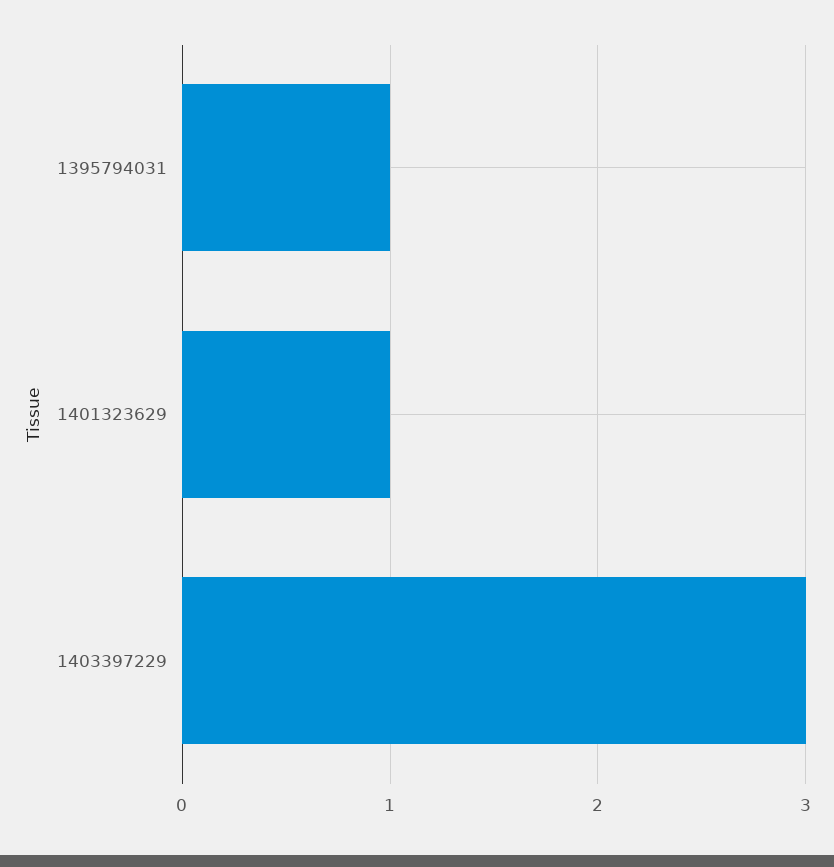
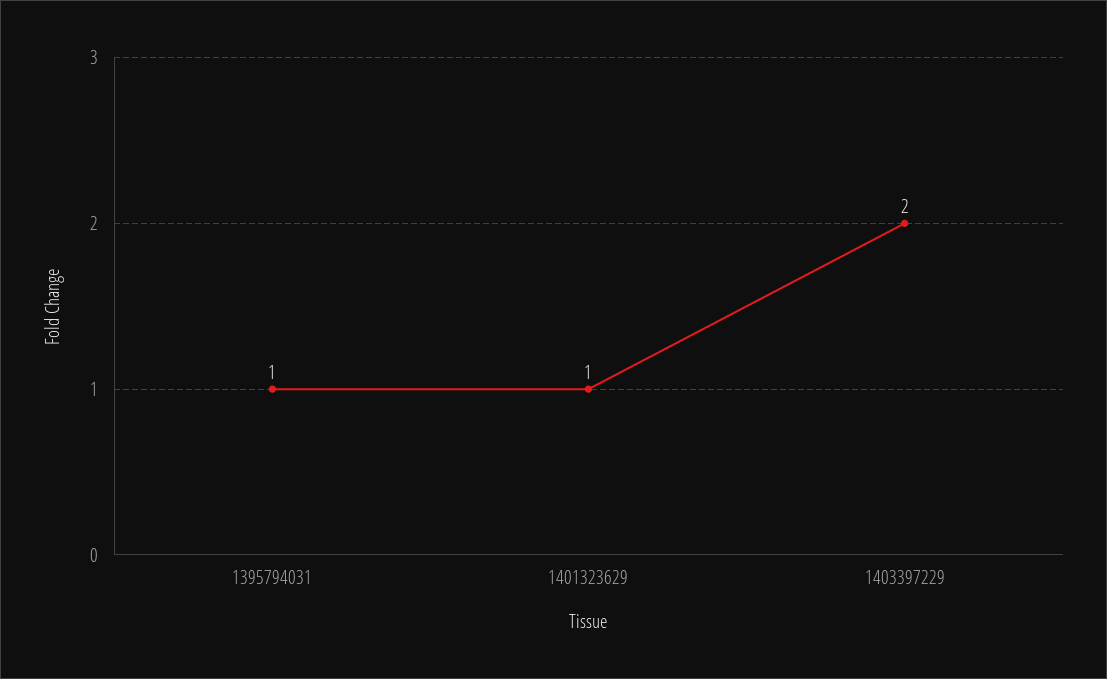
1403397229: 3 -> 2

